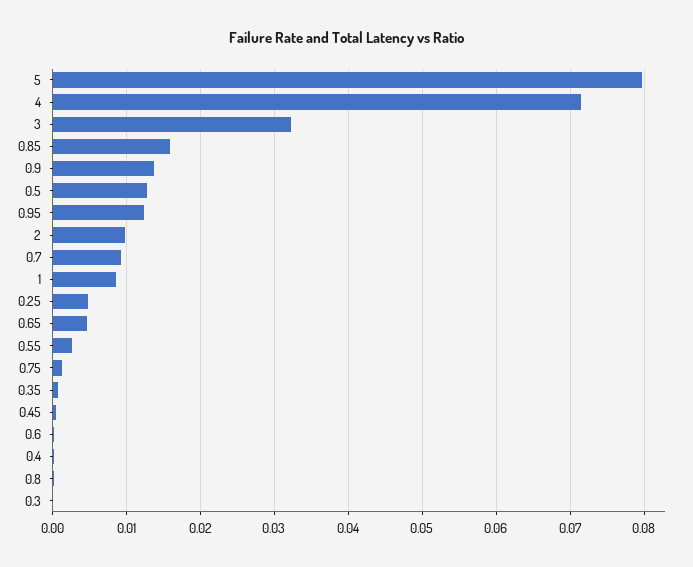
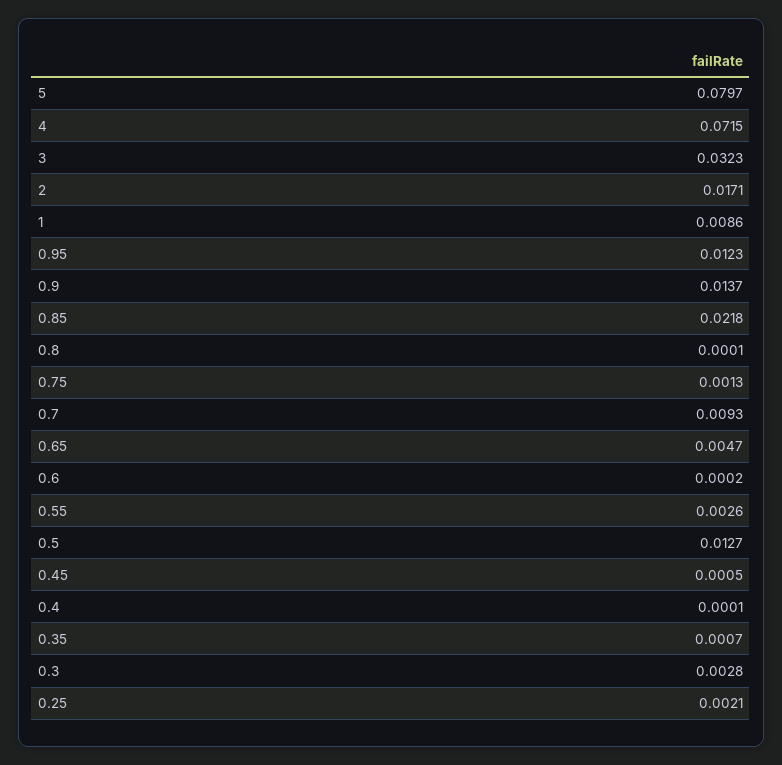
0.85: 0.016 -> 0.0218
2: 0.01 -> 0.0171
0.25: 0.005 -> 0.0021
0.3: 0 -> 0.0028

